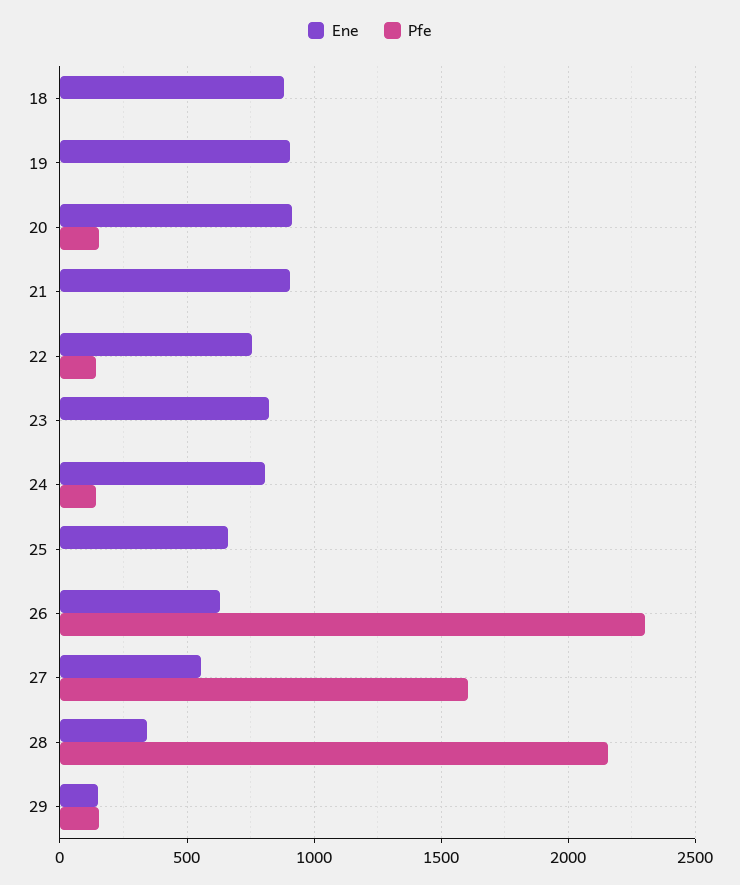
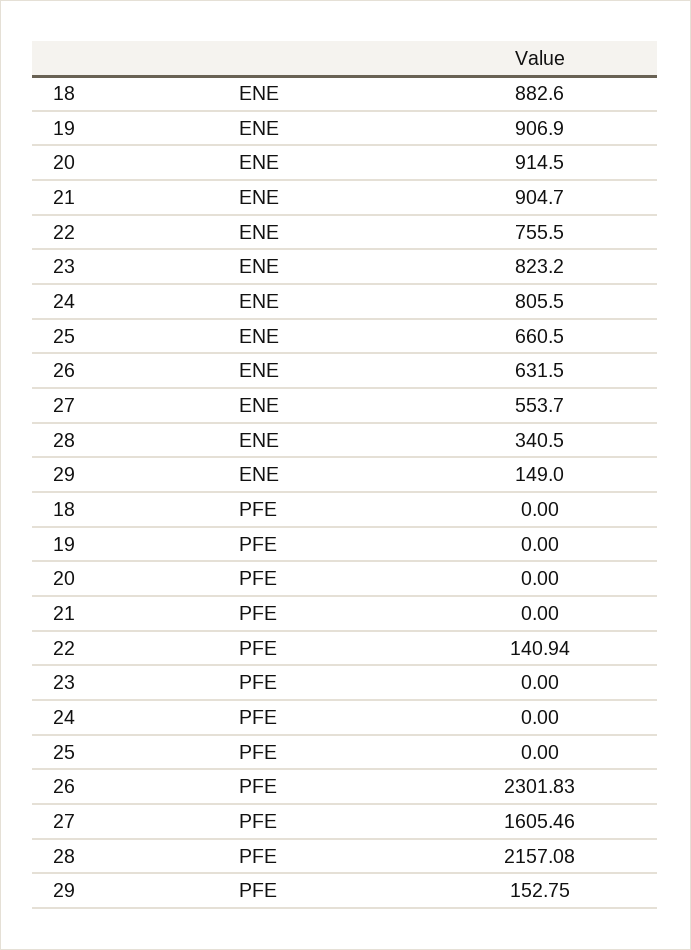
Pfe, 20: 150 -> 0
Pfe, 24: 150 -> 0

